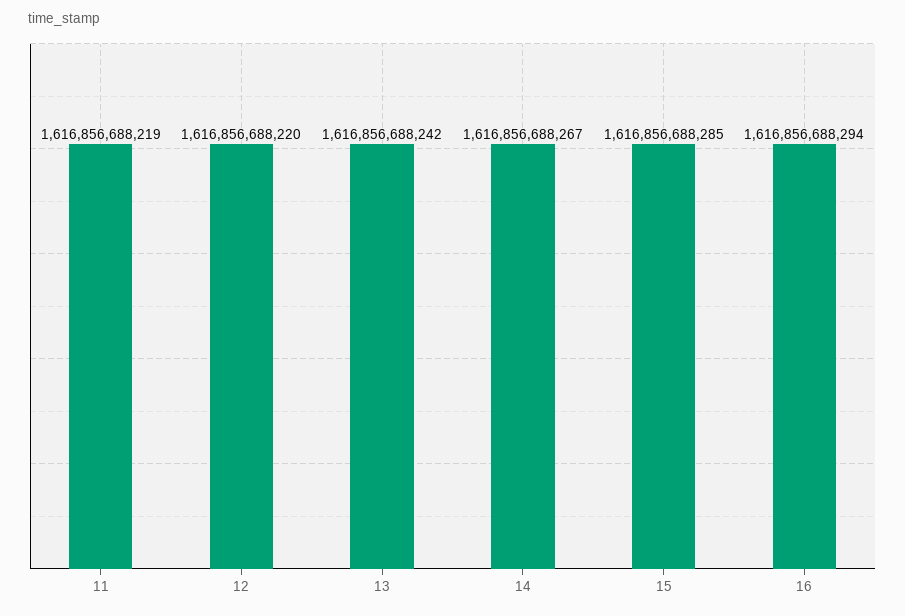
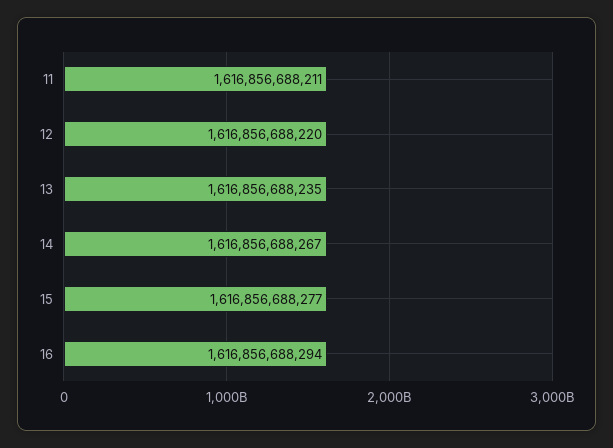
11: 1616856688219 -> 1616856688211
13: 1616856688242 -> 1616856688235
15: 1616856688285 -> 1616856688277

